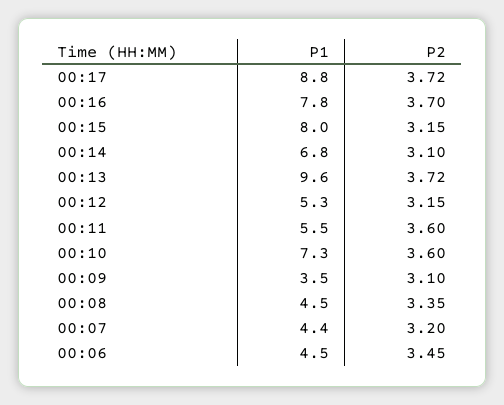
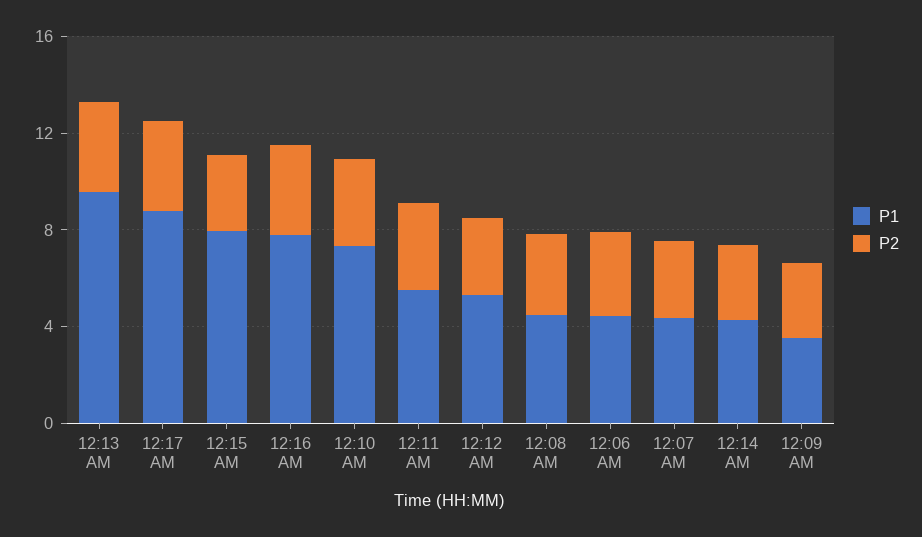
P1, 00:14: 6.8 -> 4

